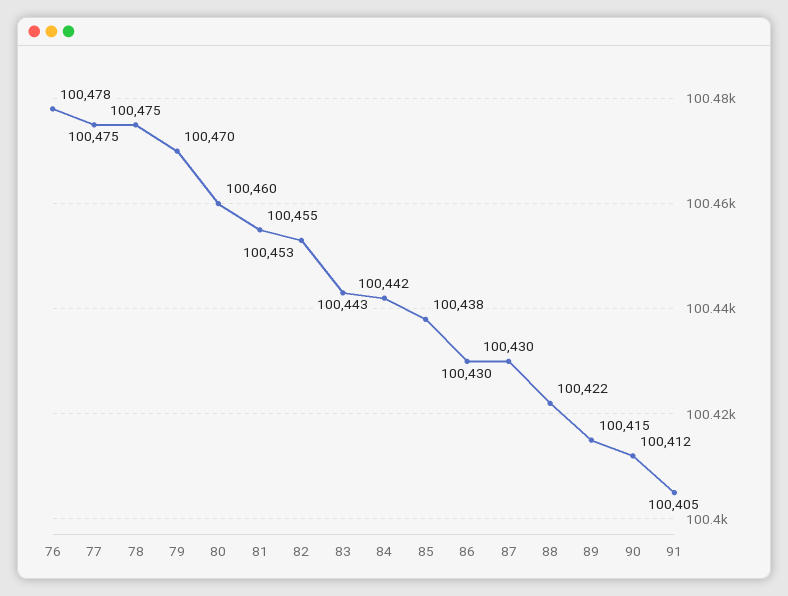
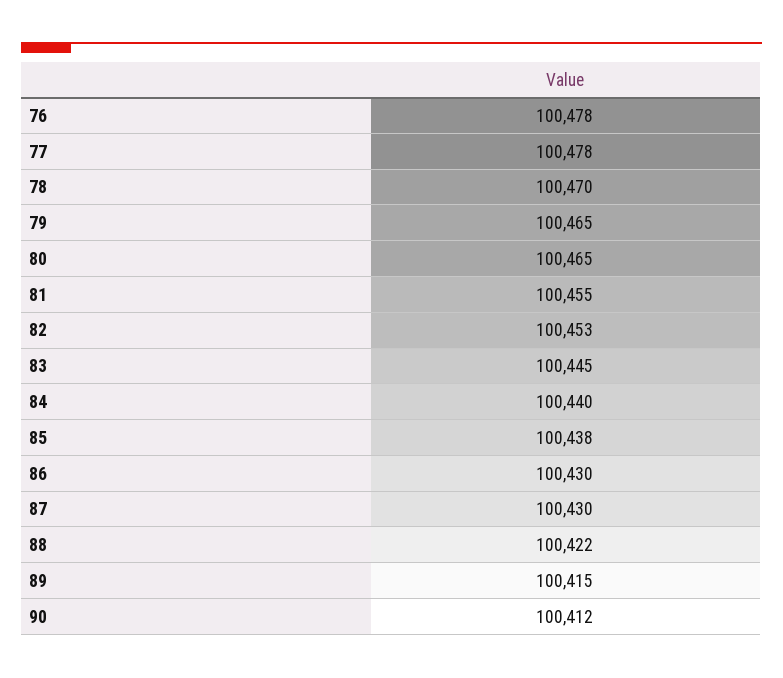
77: 100475 -> 100478
78: 100475 -> 100470
79: 100470 -> 100465
80: 100460 -> 100465
83: 100443 -> 100445
84: 100442 -> 100440
91: 100405 -> none

